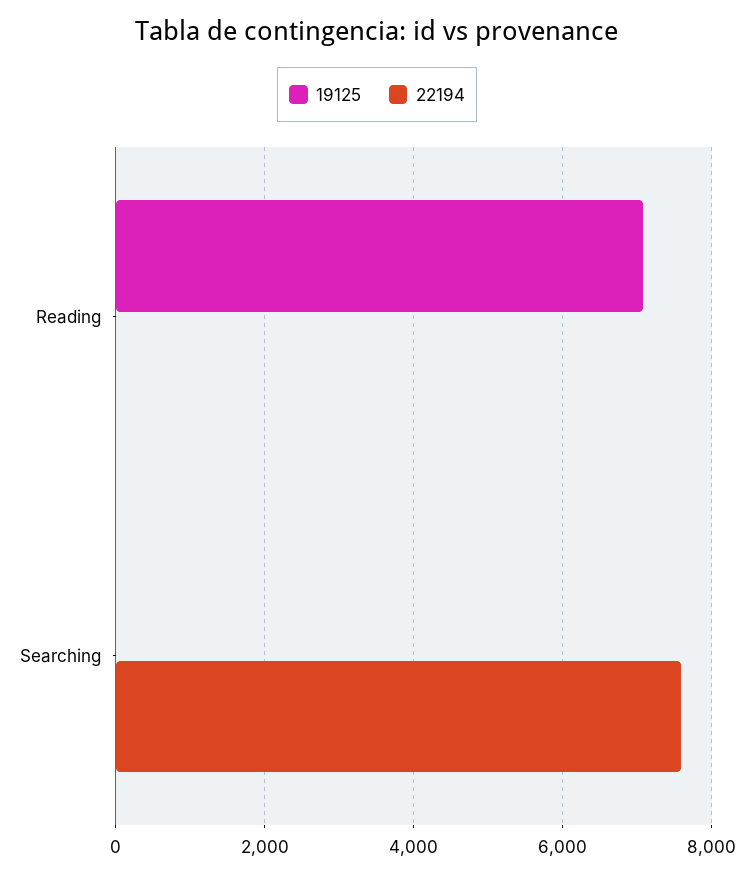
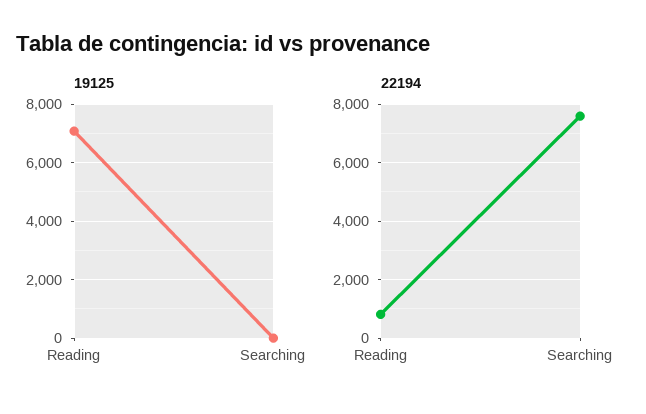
22194, Reading: 0 -> 750

